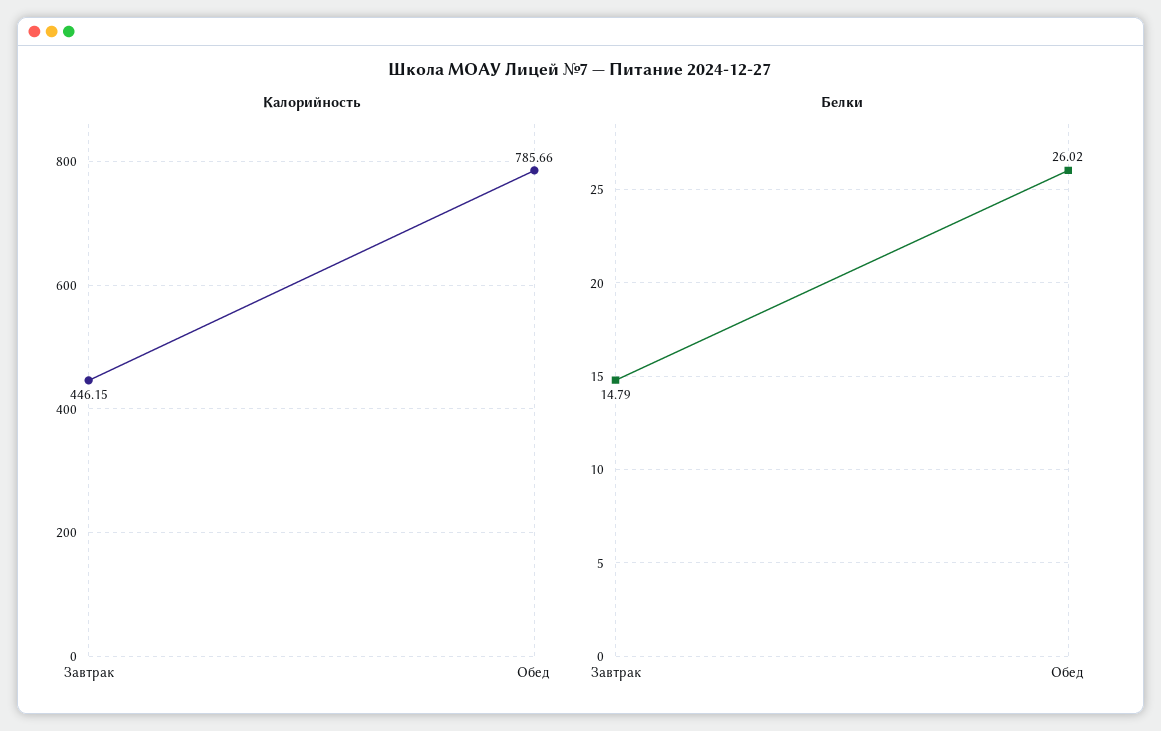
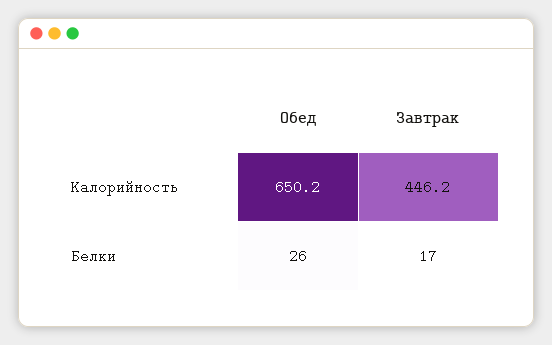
Калорийность, Обед: 785.66 -> 650.2
Белки, Завтрак: 14.79 -> 17

